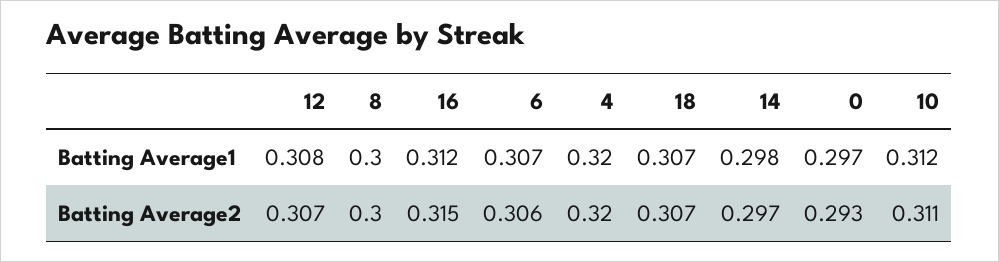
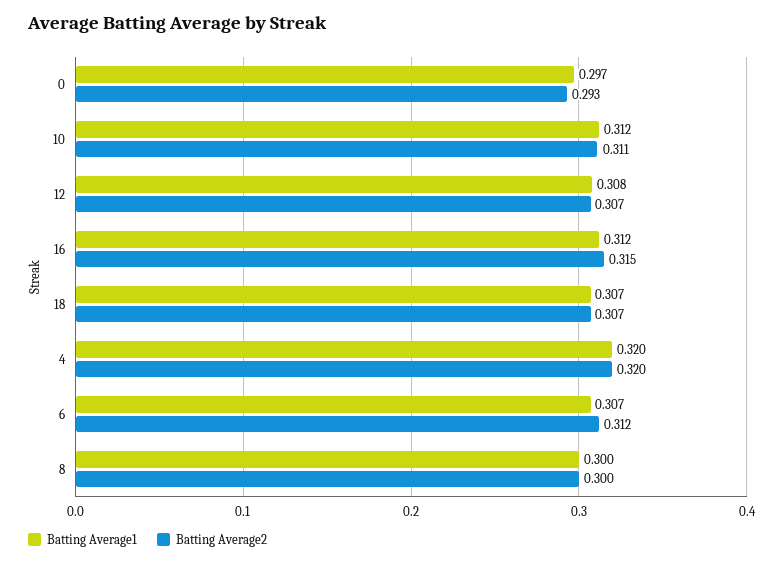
Batting Average1, 14: 0.298 -> none
Batting Average2, 6: 0.306 -> 0.312
Batting Average2, 14: 0.297 -> none

